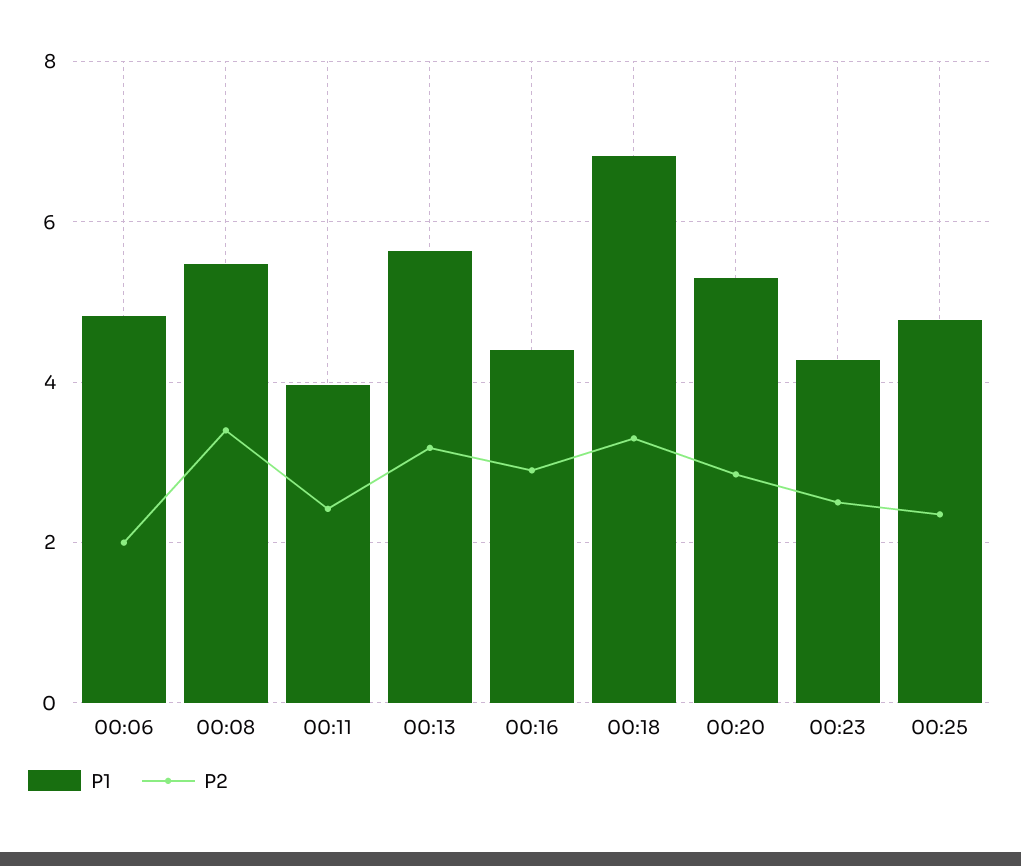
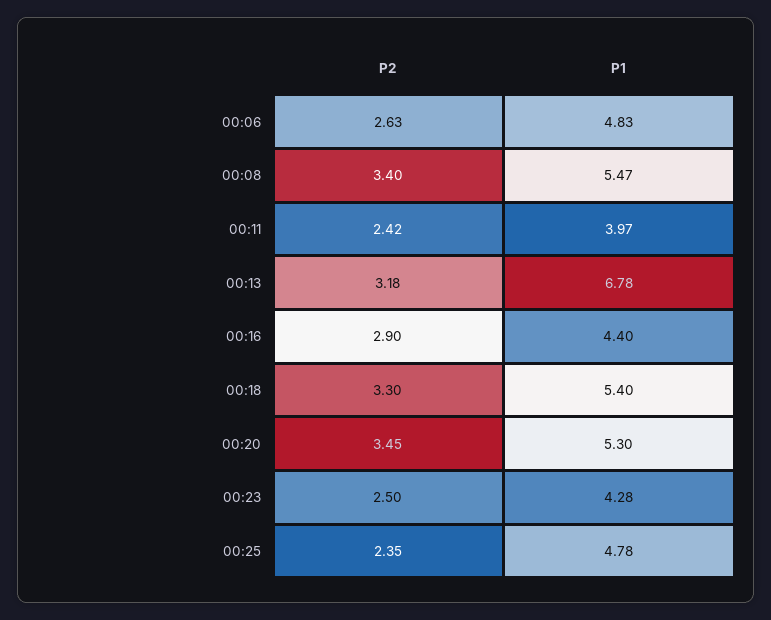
P2, 00:06: 2 -> 2.63
P1, 00:13: 5.6 -> 6.78
P1, 00:18: 6.8 -> 5.4
P2, 00:20: 2.8 -> 3.45

